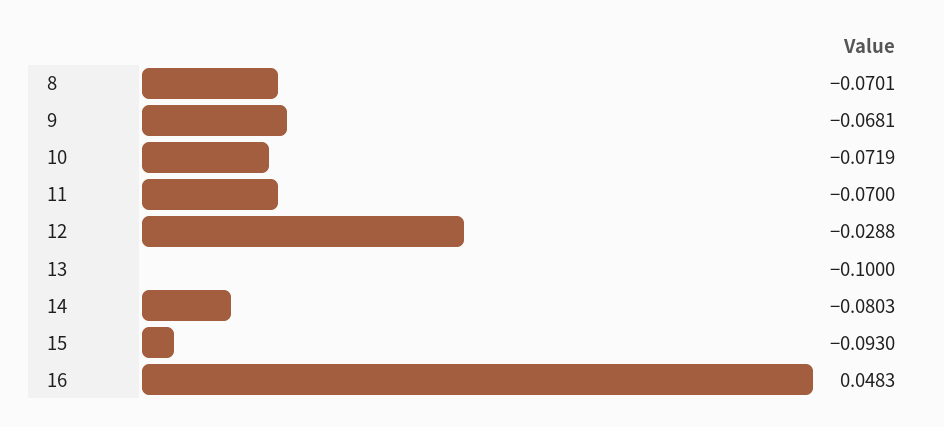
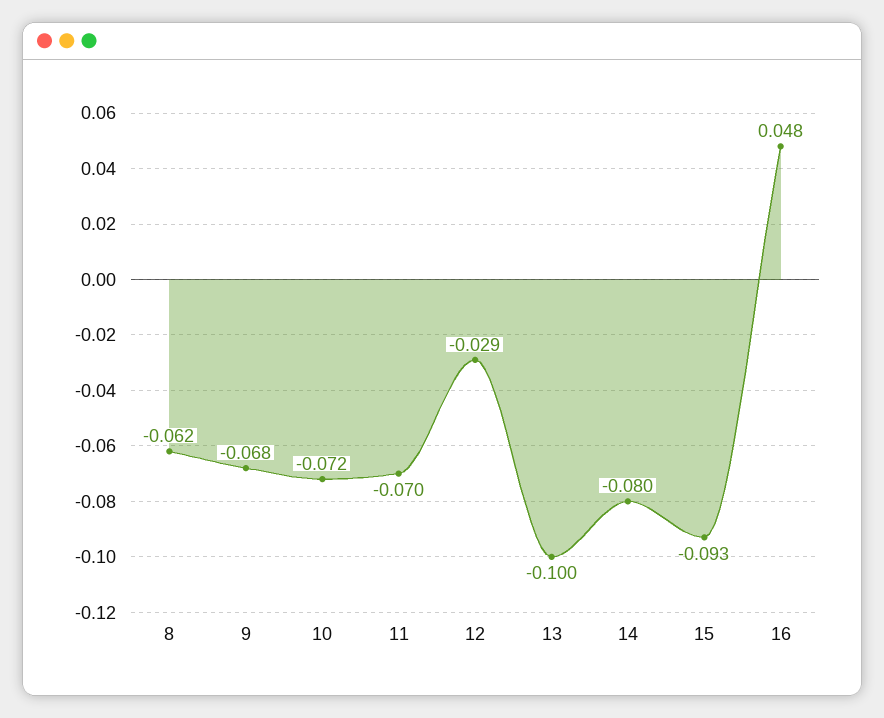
8: -0.0701 -> -0.062

